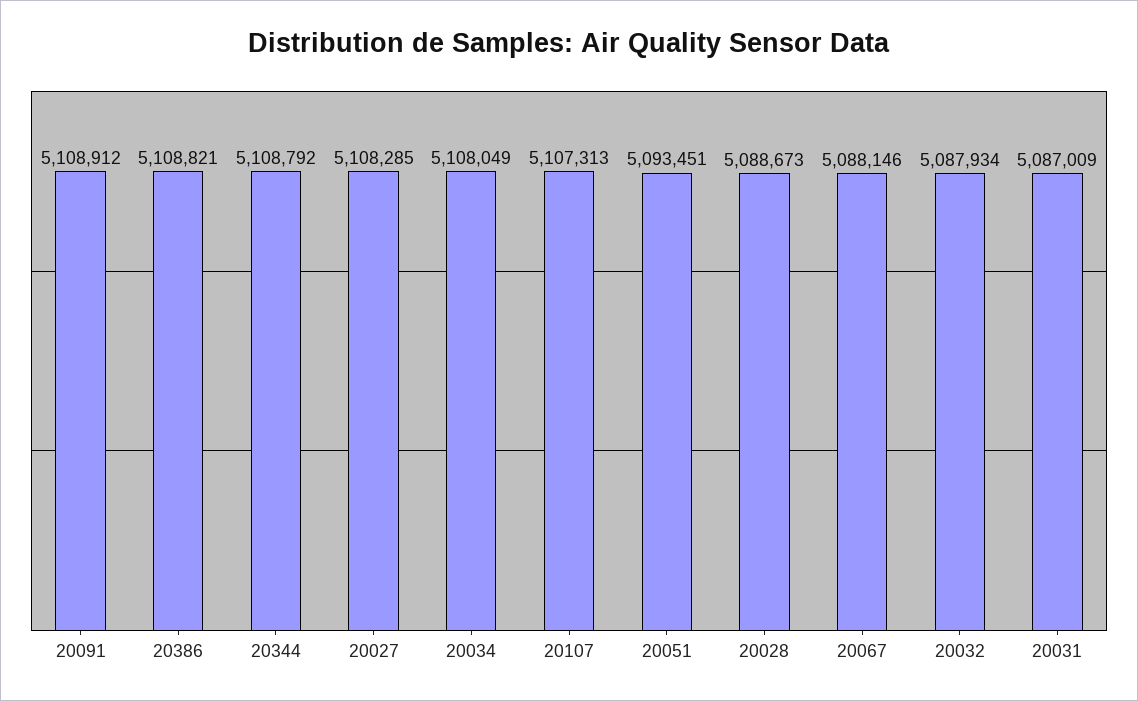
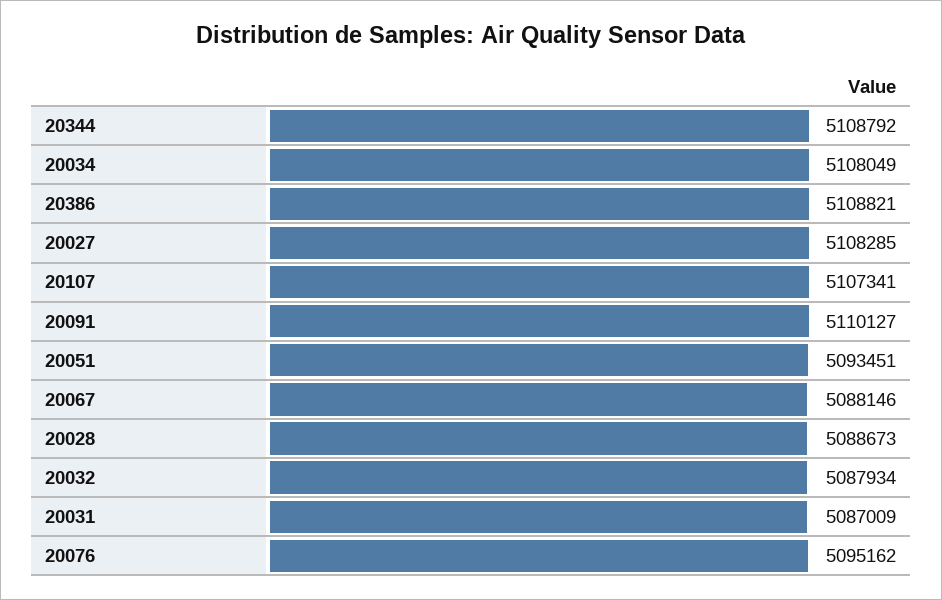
20091: 5108912 -> 5110127
20107: 5107313 -> 5107341
20076: none -> 5095162

